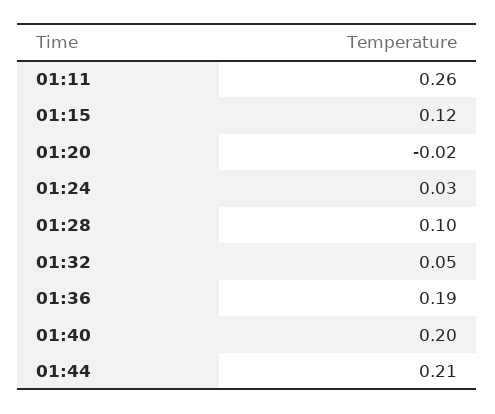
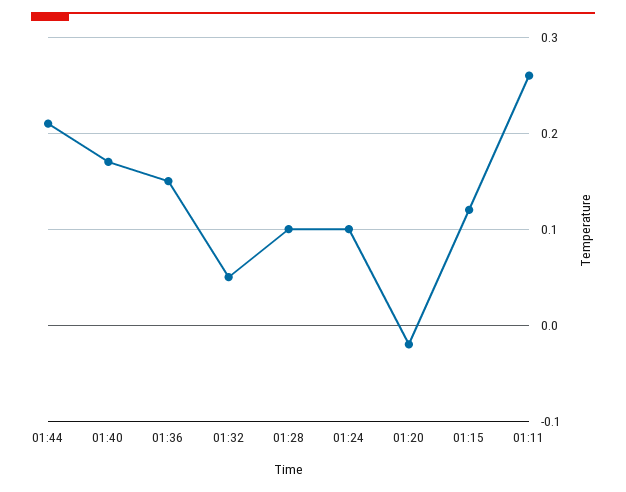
01:24: 0.03 -> 0.1
01:36: 0.19 -> 0.15
01:40: 0.2 -> 0.17

